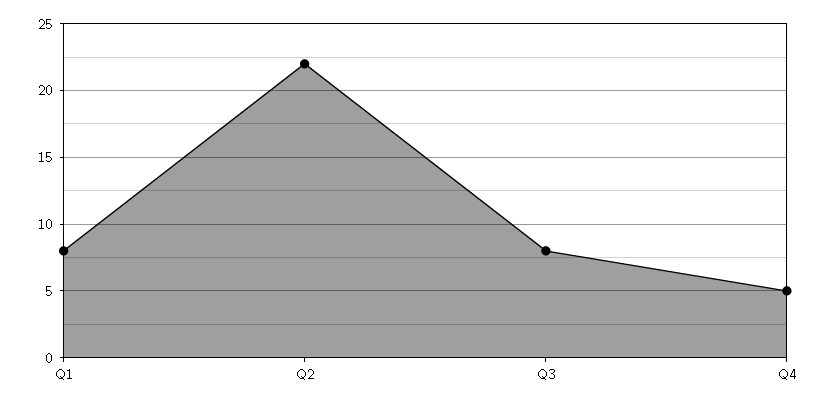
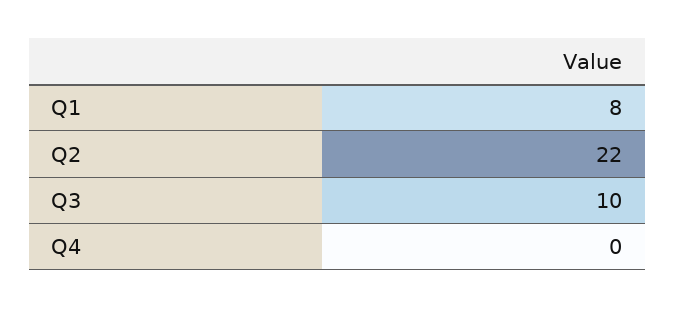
Q3: 8 -> 10
Q4: 5 -> 0

